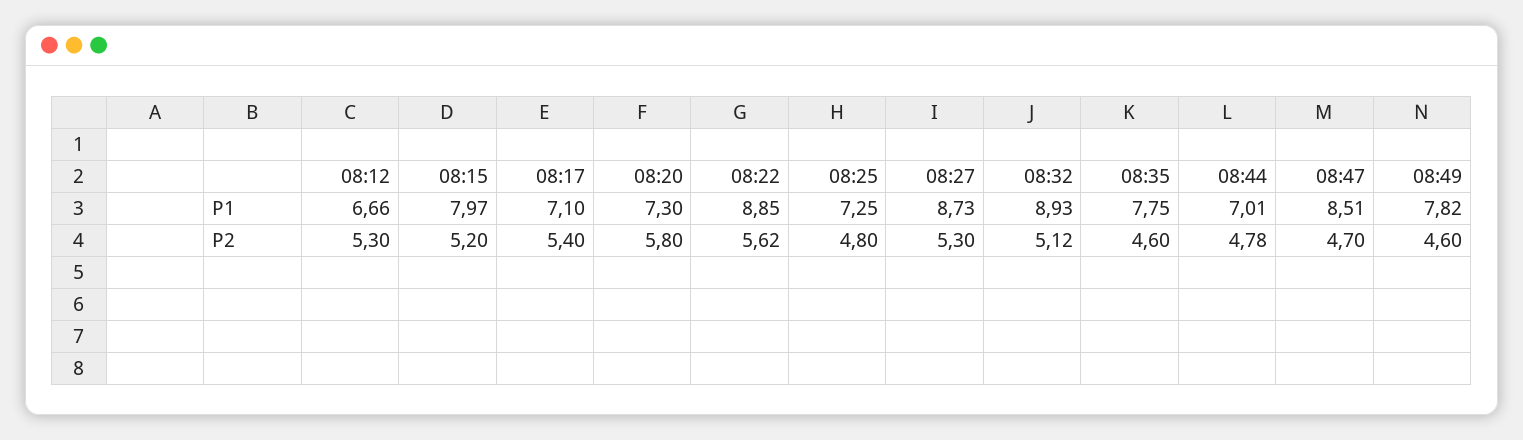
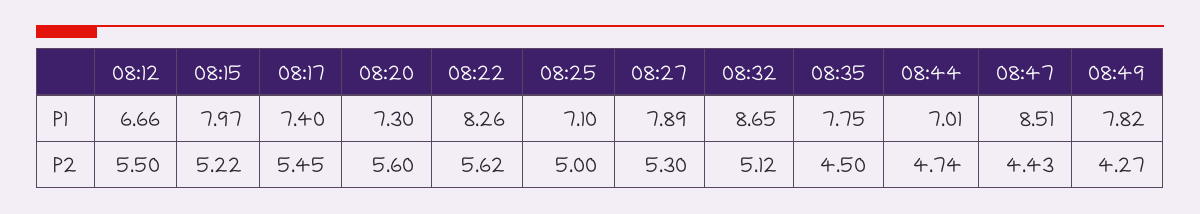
08:17, P1: 7.1 -> 7.4
08:22, P1: 8.85 -> 8.26
08:25, P1: 7.25 -> 7.1
08:27, P1: 8.73 -> 7.89
08:32, P1: 8.93 -> 8.65
08:12, P2: 5.3 -> 5.5
08:15, P2: 5.2 -> 5.22
08:17, P2: 5.4 -> 5.45
08:20, P2: 5.8 -> 5.6
08:25, P2: 4.8 -> 5
08:35, P2: 4.6 -> 4.5
08:44, P2: 4.78 -> 4.74
08:47, P2: 4.7 -> 4.43
08:49, P2: 4.6 -> 4.27

